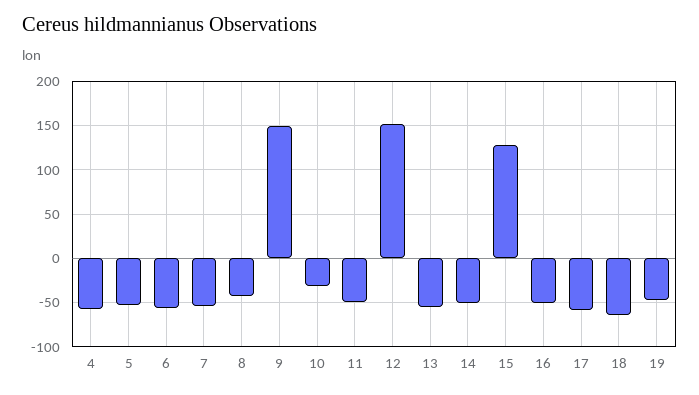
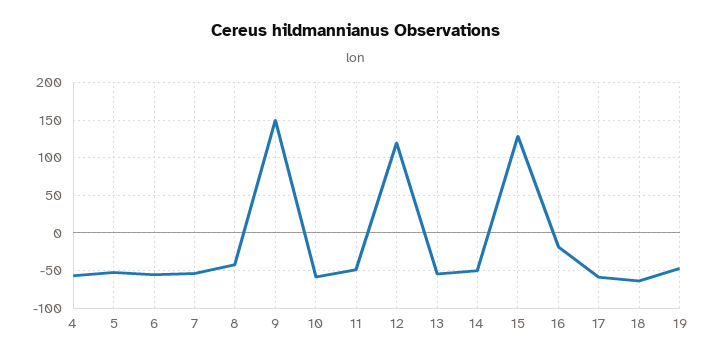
10: -30 -> -60
12: 150 -> 120
16: -50 -> -20

